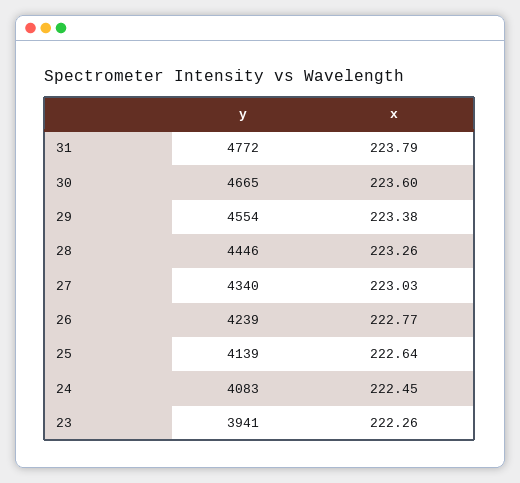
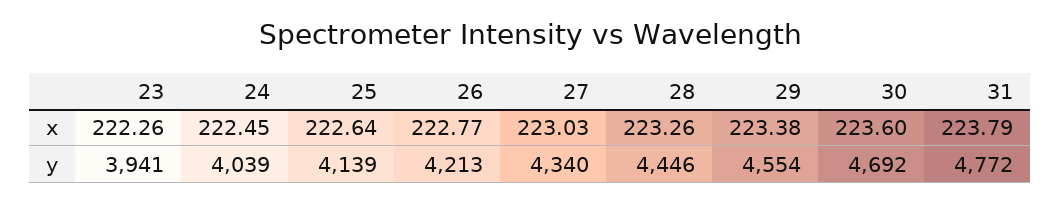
y, 30: 4665 -> 4692
y, 26: 4239 -> 4213
y, 24: 4083 -> 4039

